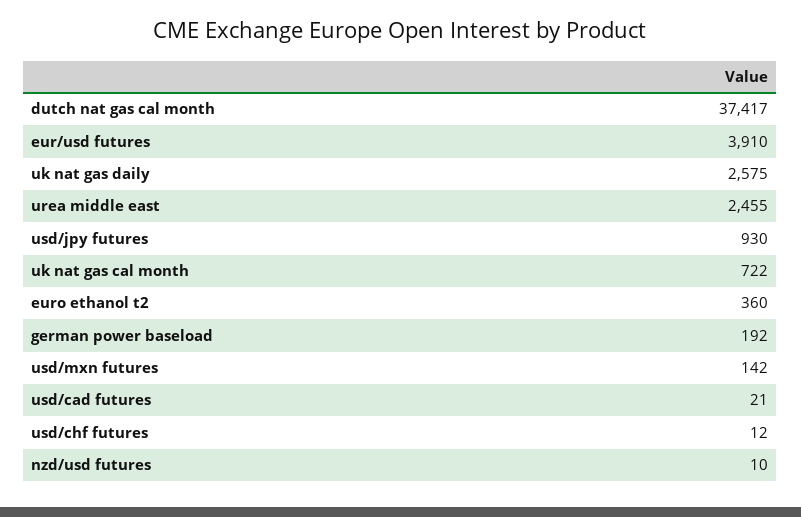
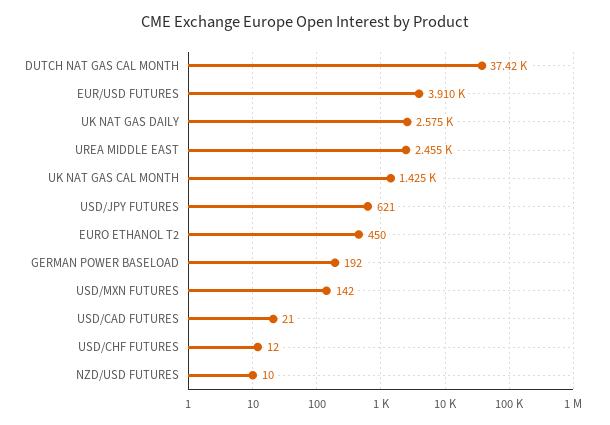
usd/jpy futures: 930 -> 621
uk nat gas cal month: 722 -> 1425
euro ethanol t2: 360 -> 450

